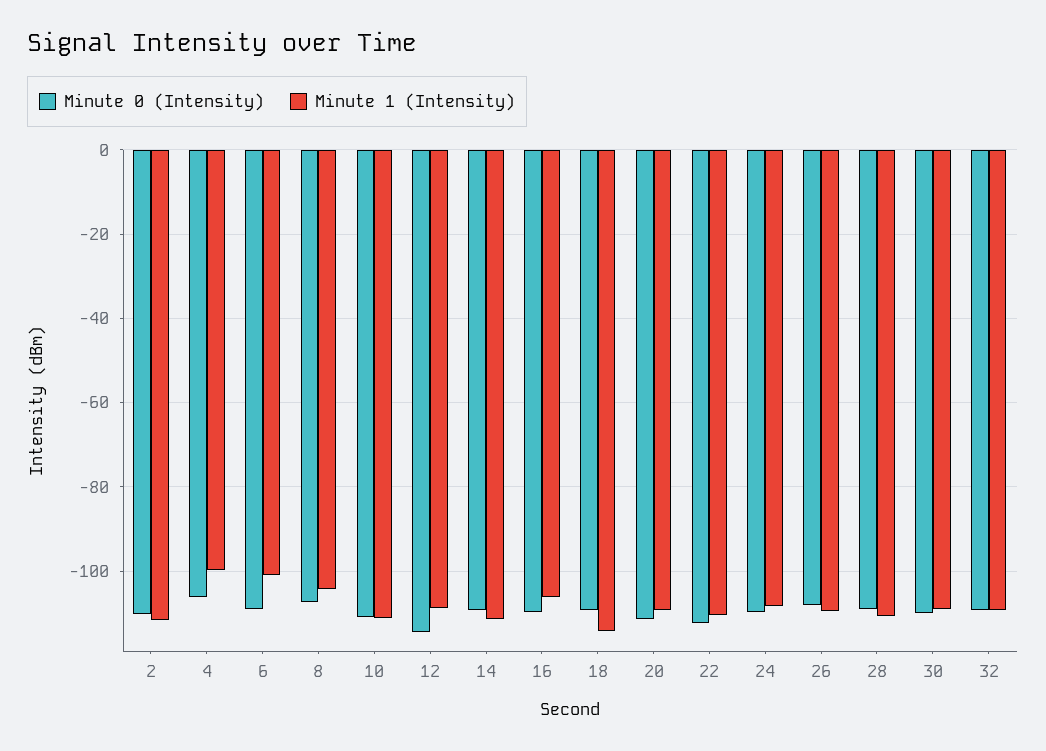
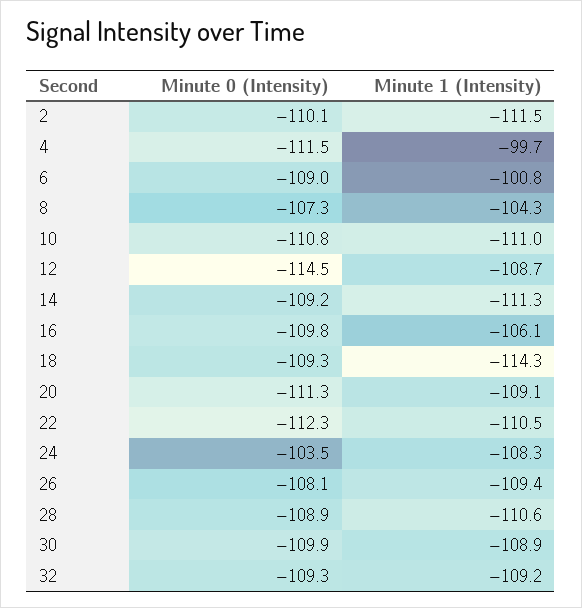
Minute 0 (Intensity), 4: -106 -> -111.5
Minute 0 (Intensity), 24: -110 -> -103.5

